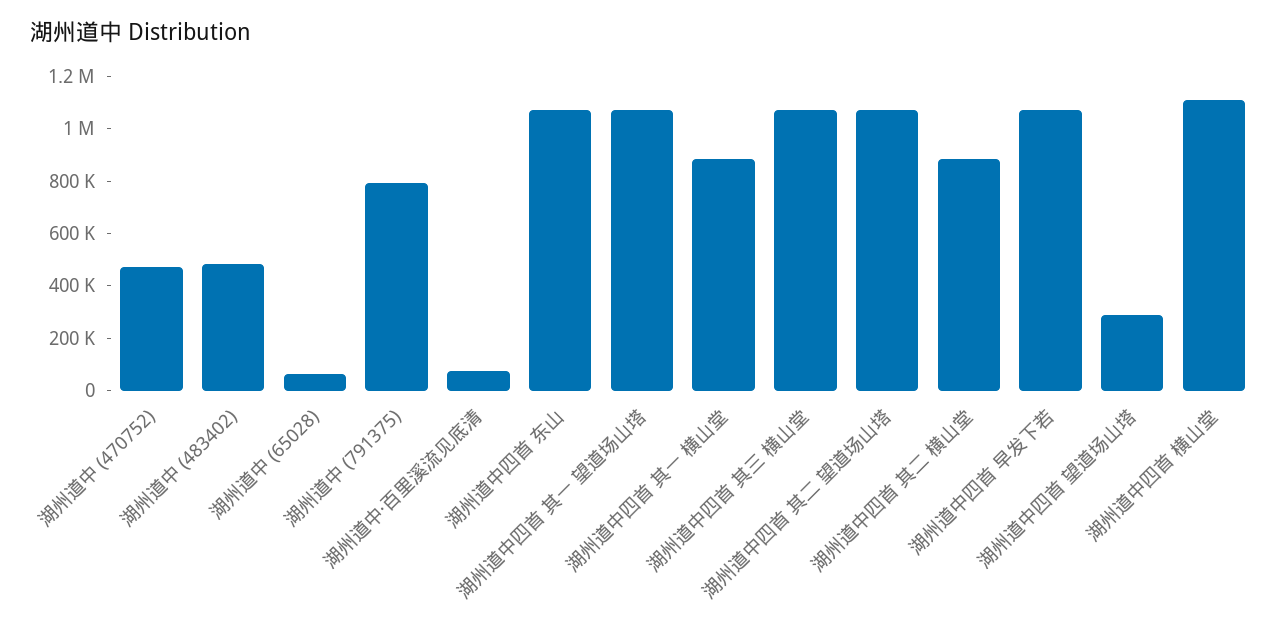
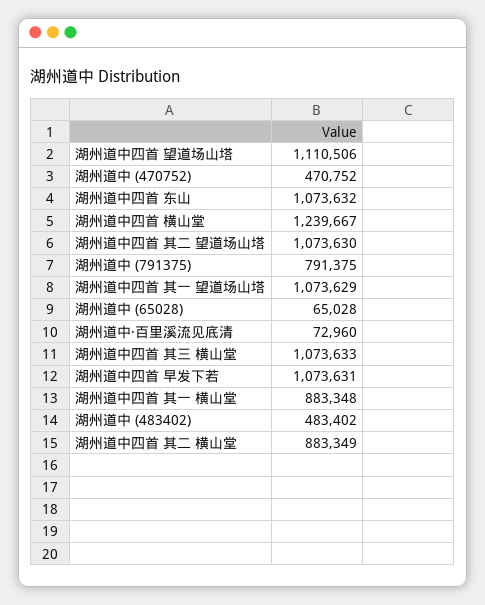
湖州道中四首 望道场山塔: 300000 -> 1110506
湖州道中四首 横山堂: 1100000 -> 1239667

